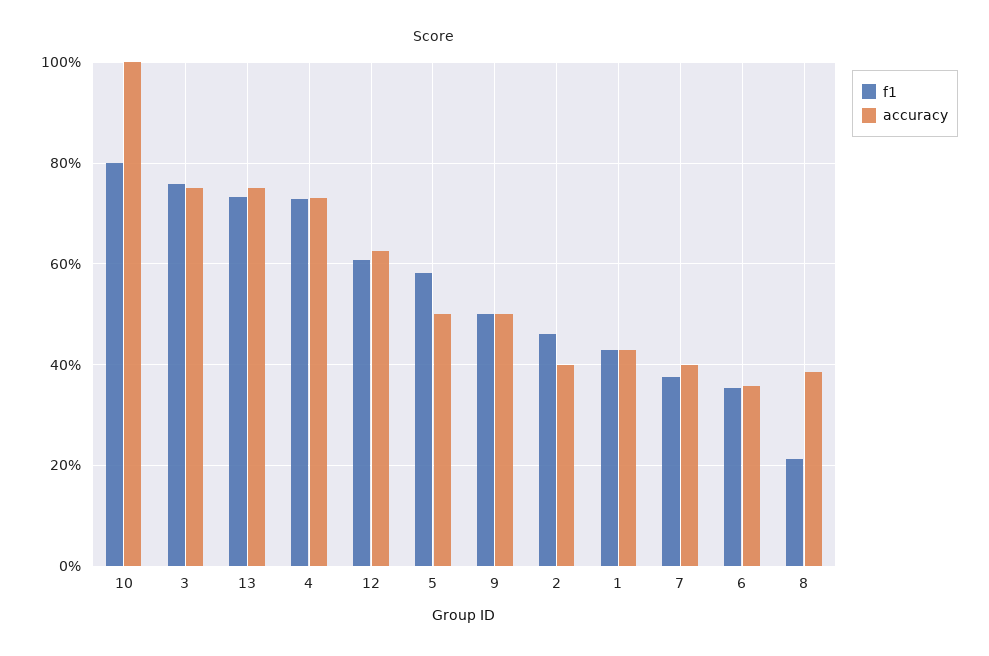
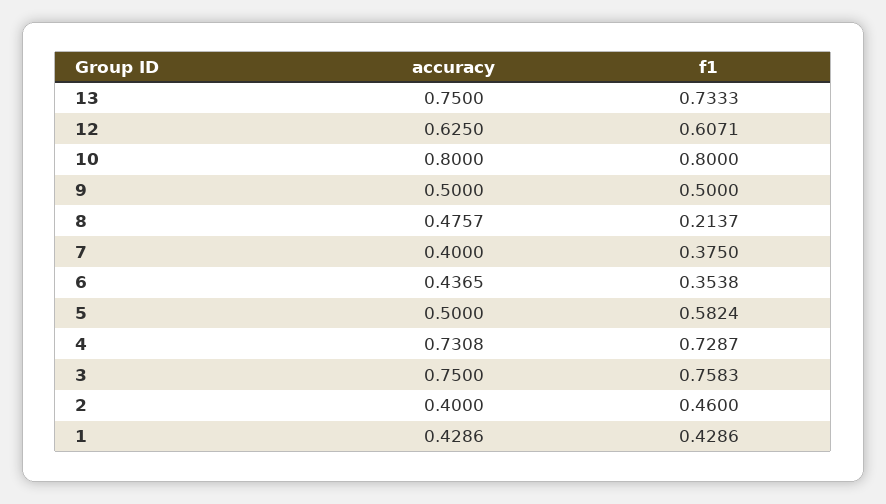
accuracy, 10: 1 -> 0.8
accuracy, 6: 0.36 -> 0.4365
accuracy, 8: 0.38 -> 0.4757

